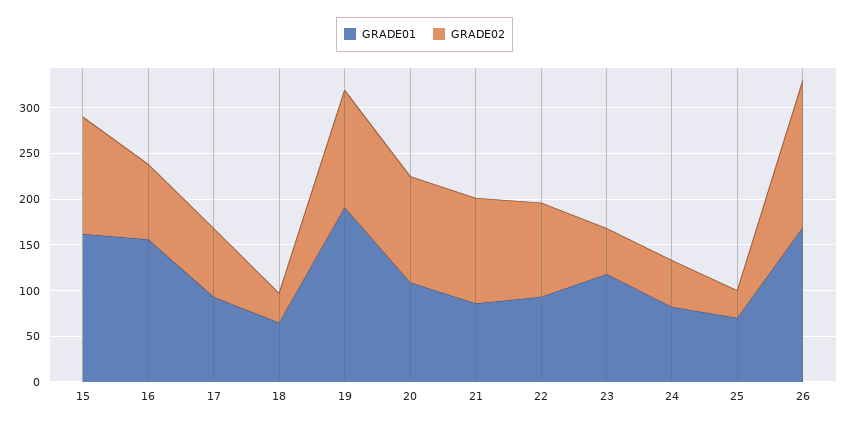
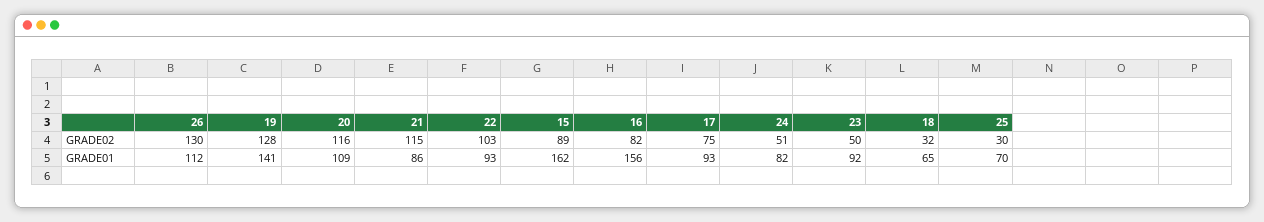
GRADE02, 15: 130 -> 89
GRADE01, 19: 190 -> 141
GRADE01, 23: 120 -> 92
GRADE01, 26: 170 -> 112
GRADE02, 26: 160 -> 130

